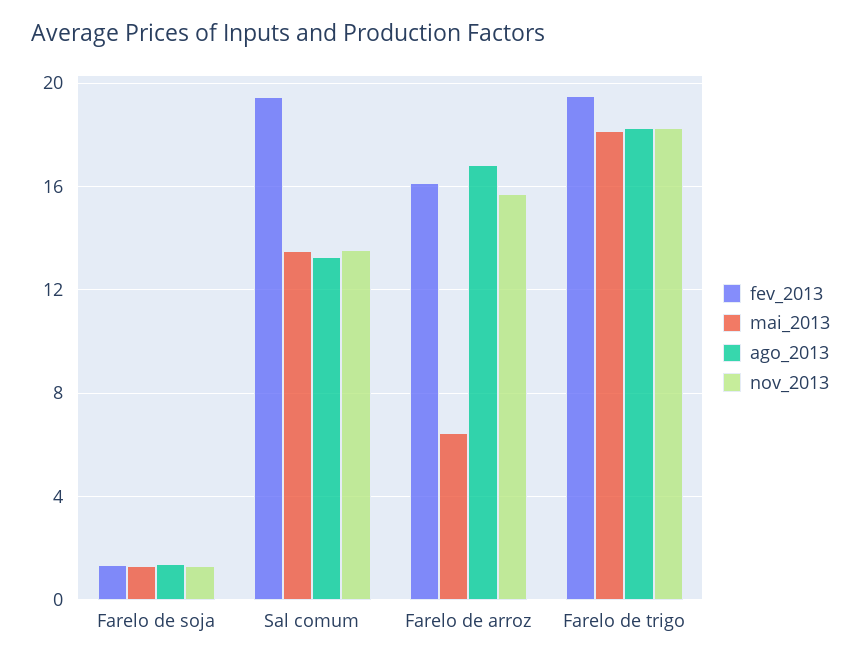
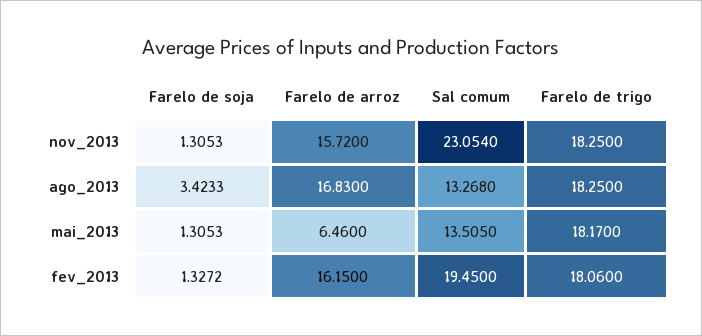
ago_2013, Farelo de soja: 1.5 -> 3.4233
nov_2013, Sal comum: 13.5 -> 23.054
fev_2013, Farelo de trigo: 19.5 -> 18.06

